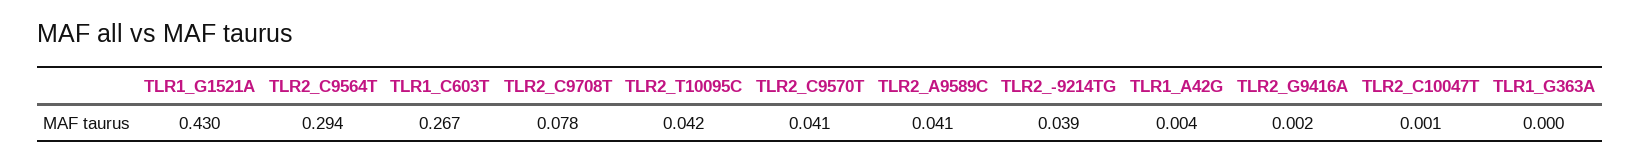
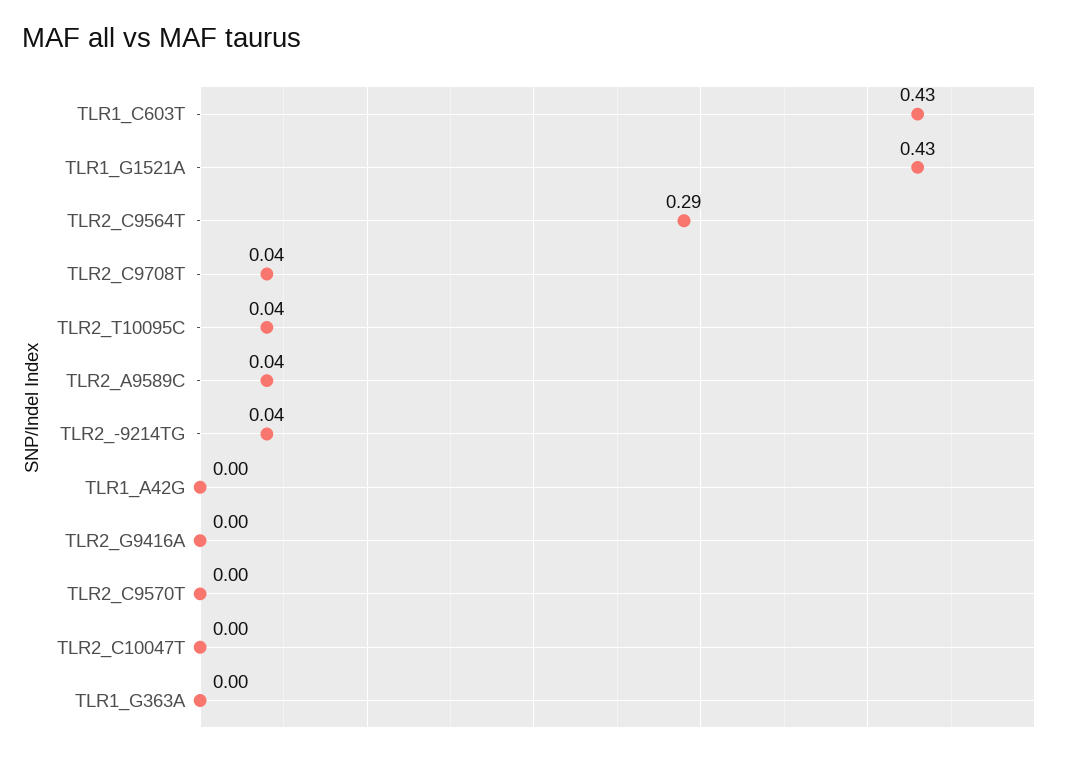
TLR1_C603T: 0.267 -> 0.43
TLR2_C9708T: 0.078 -> 0.04
TLR2_C9570T: 0.041 -> 0

